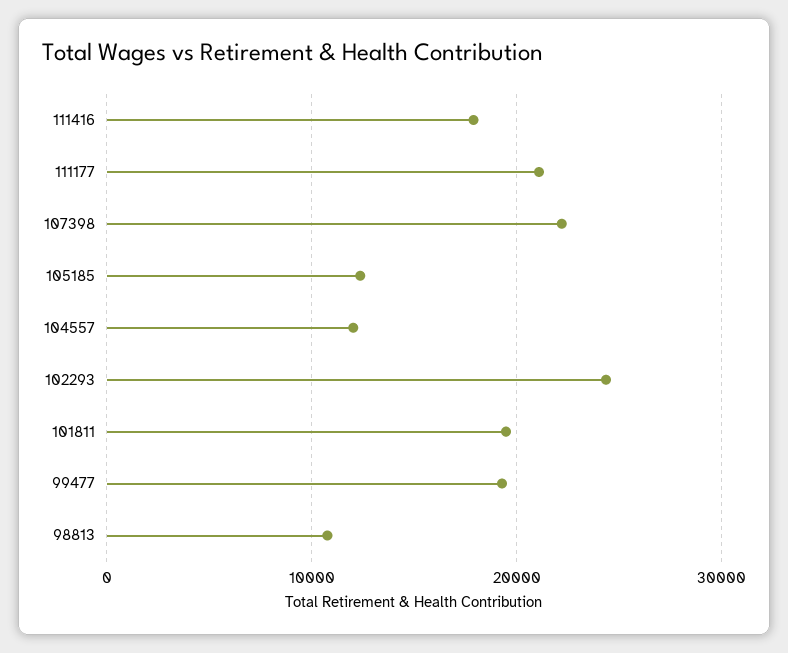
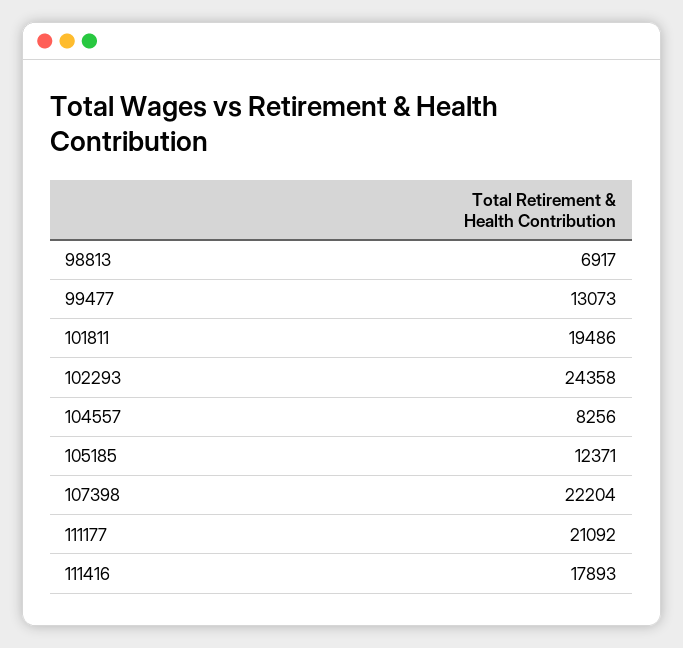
104557: 12000 -> 8256
99477: 19000 -> 13073
98813: 11000 -> 6917

